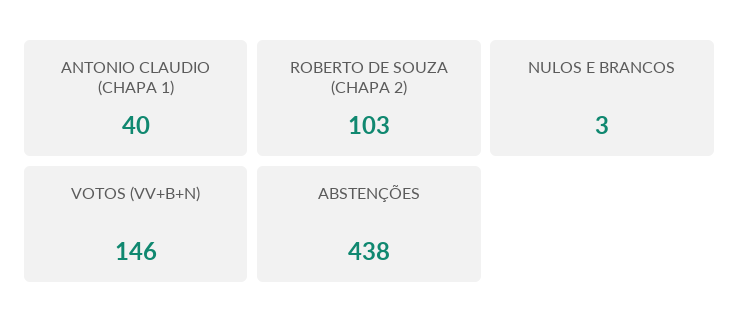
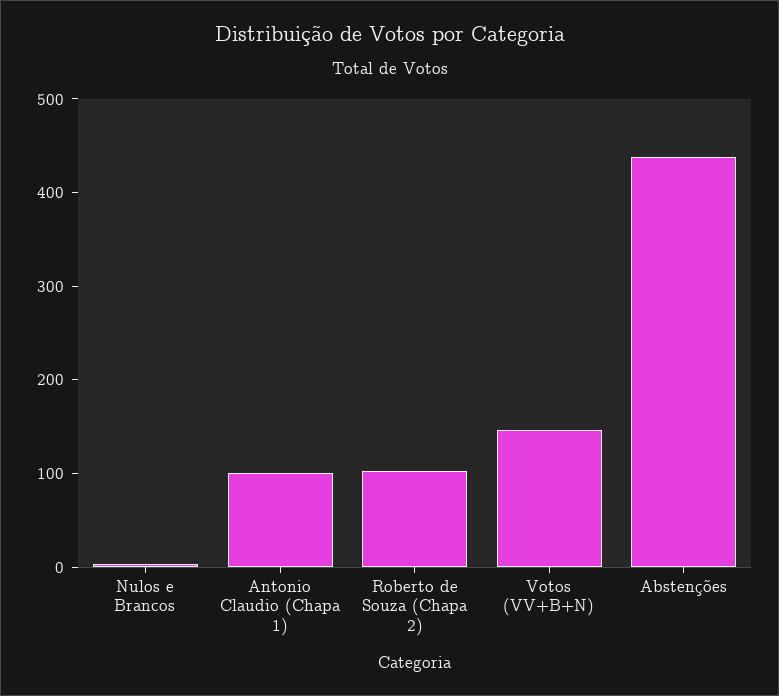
ANTONIO CLAUDIO (CHAPA 1): 40 -> 100

